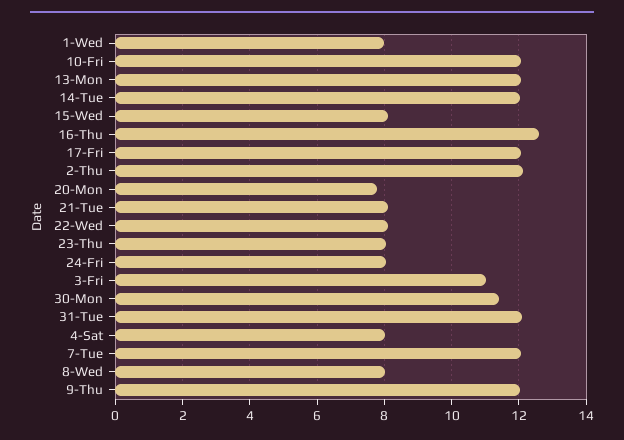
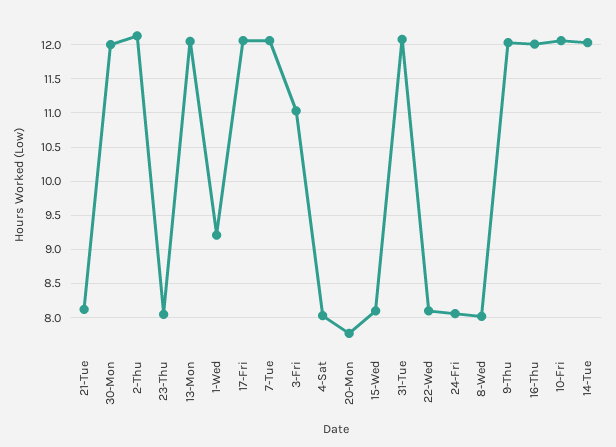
1-Wed: 8 -> 9.2
16-Thu: 12.6 -> 12
30-Mon: 11.4 -> 12

